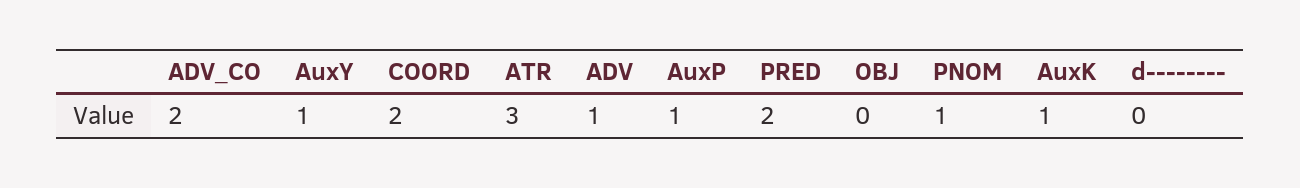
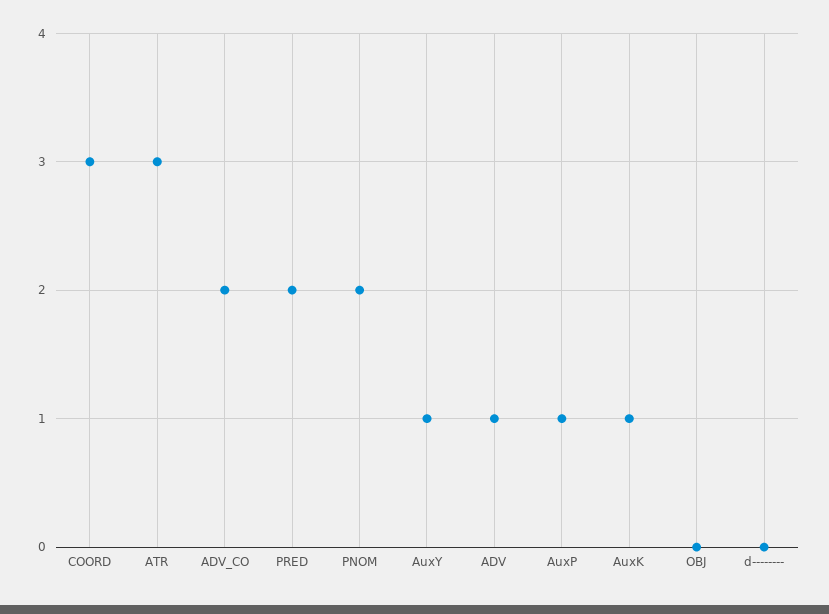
COORD: 2 -> 3
PNOM: 1 -> 2

